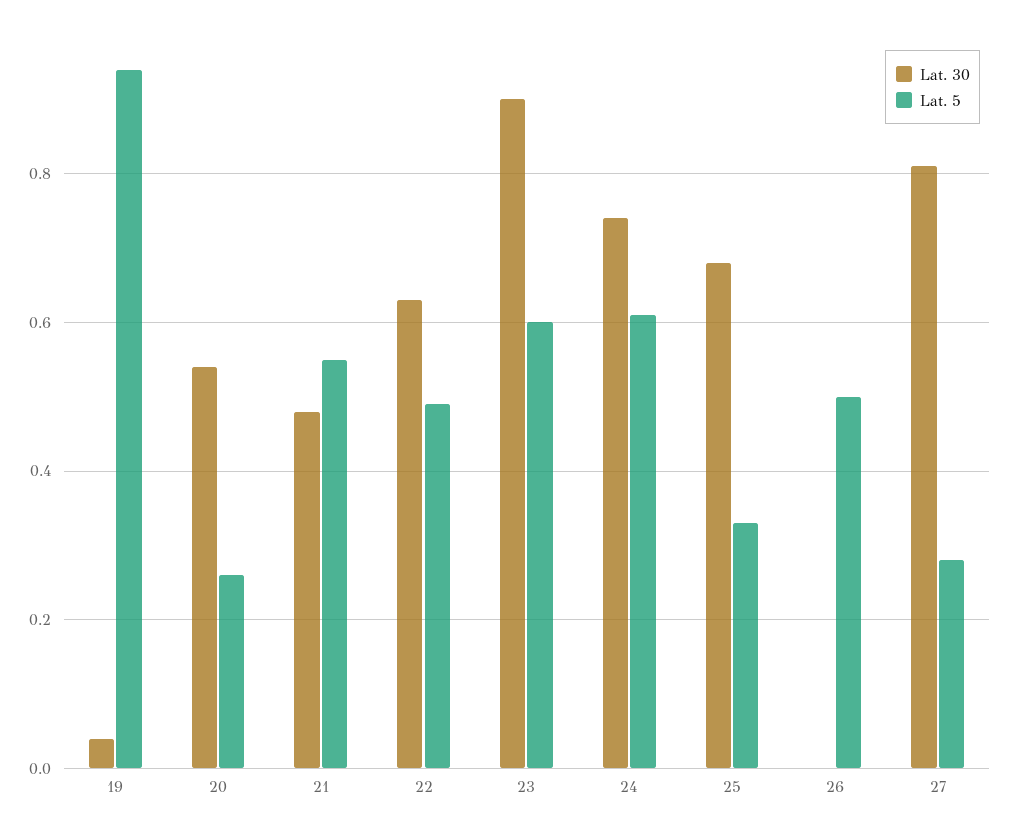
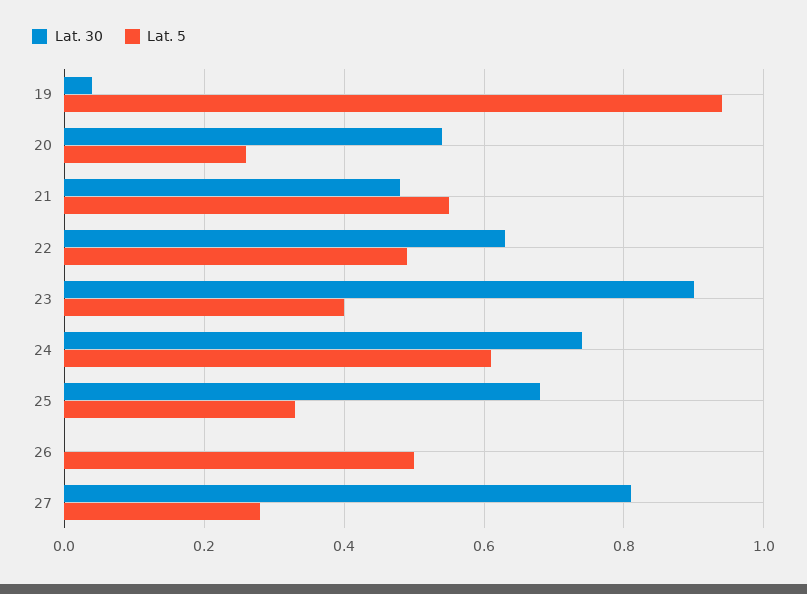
Lat. 5, 23: 0.6 -> 0.4

